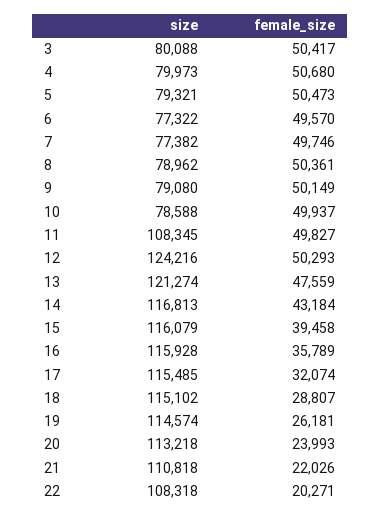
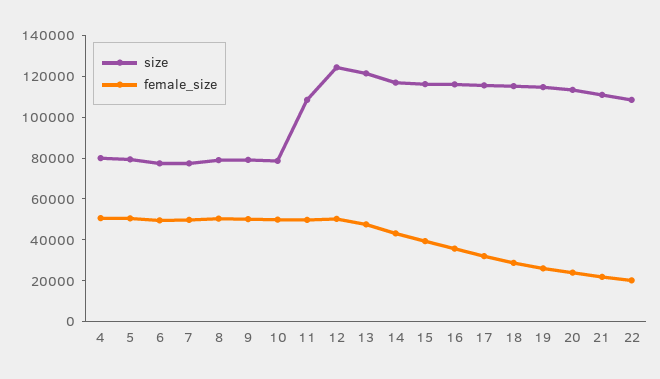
size, 3: 80088 -> none
female_size, 3: 50417 -> none

